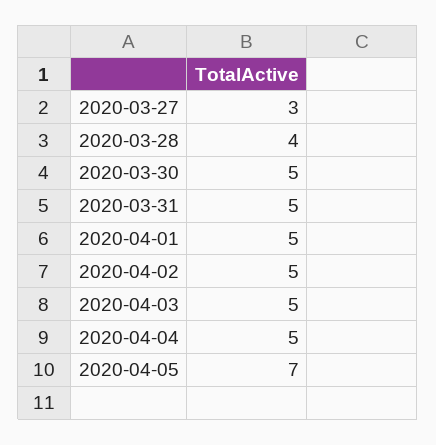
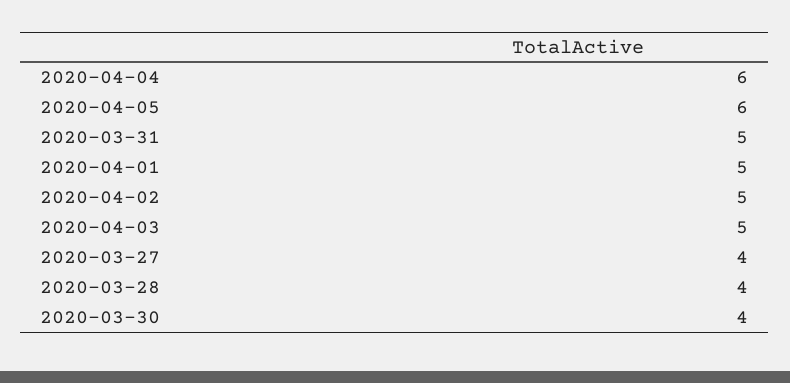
2020-03-27: 3 -> 4
2020-03-30: 5 -> 4
2020-04-04: 5 -> 6
2020-04-05: 7 -> 6

